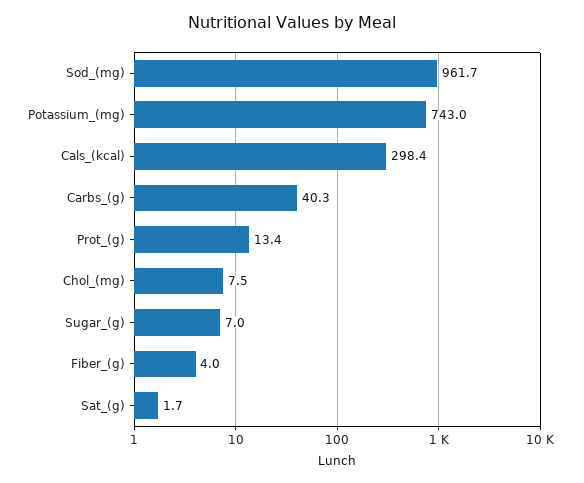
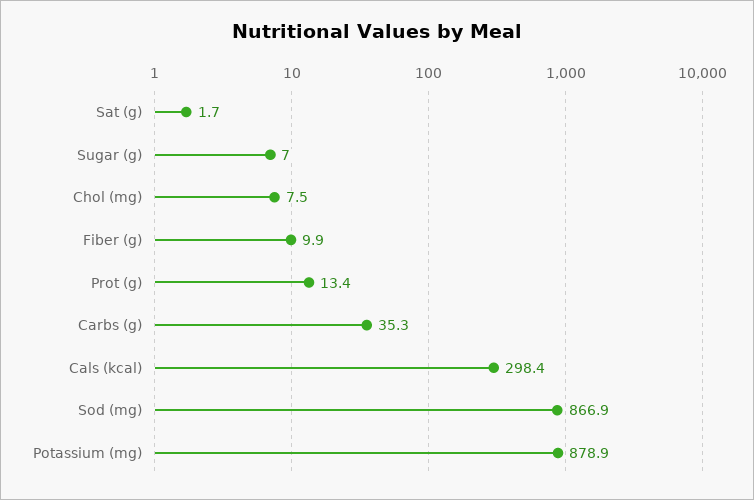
Sod_(mg): 961.7 -> 866.9
Potassium_(mg): 743 -> 878.9
Carbs_(g): 40.3 -> 35.3
Fiber_(g): 4 -> 9.9

